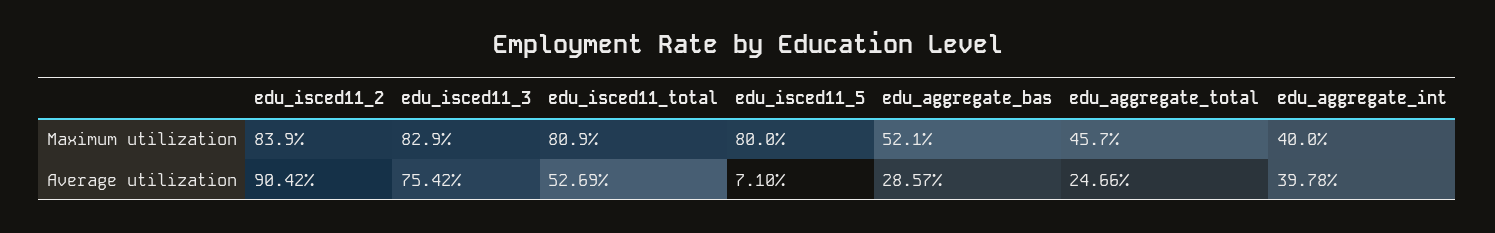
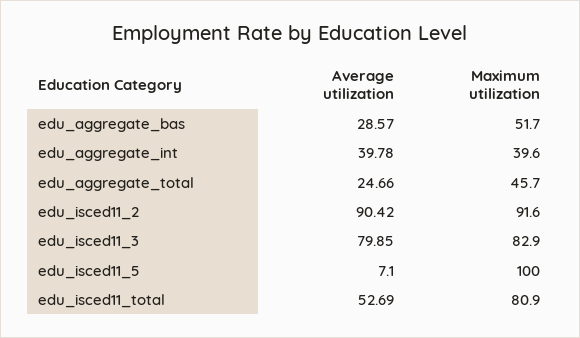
edu_isced11_2, Maximum utilization: 83.9 -> 91.6
edu_isced11_5, Maximum utilization: 80 -> 100
edu_aggregate_bas, Maximum utilization: 52.1 -> 51.7
edu_aggregate_int, Maximum utilization: 40 -> 39.6
edu_isced11_3, Average utilization: 75.42 -> 79.85

